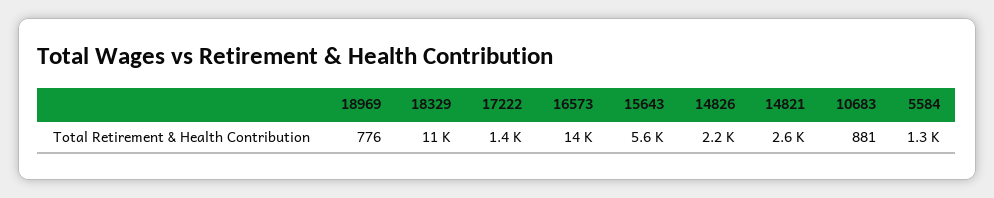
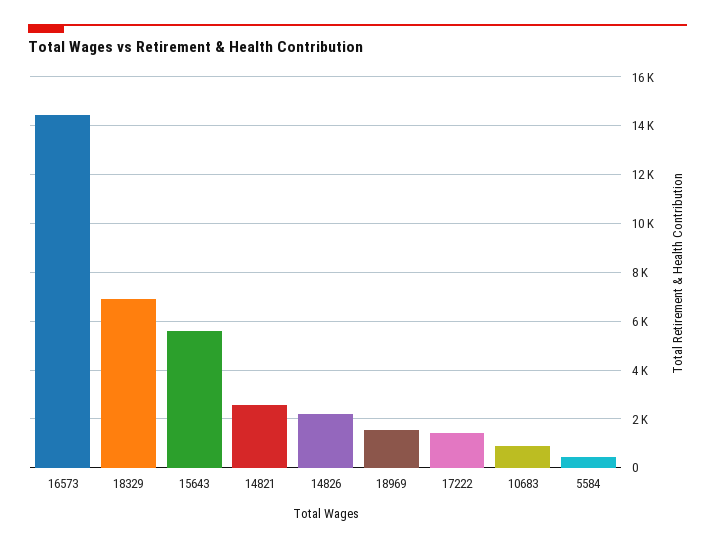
18969: 776 -> 1500
18329: 11000 -> 7000
5584: 1300 -> 500

